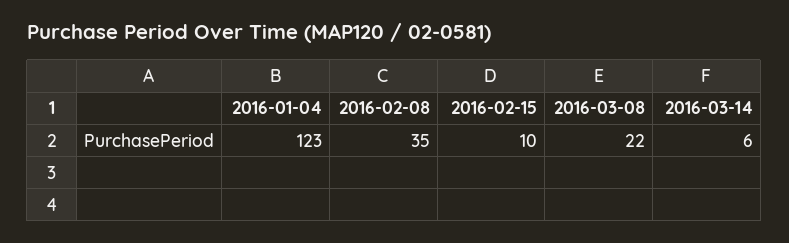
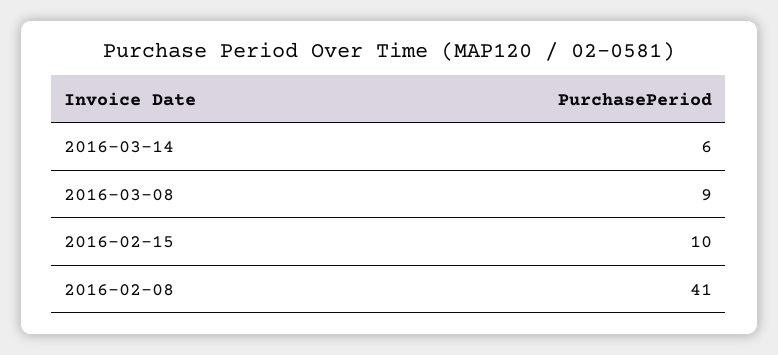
2016-01-04: 123 -> none
2016-02-08: 35 -> 41
2016-03-08: 22 -> 9

